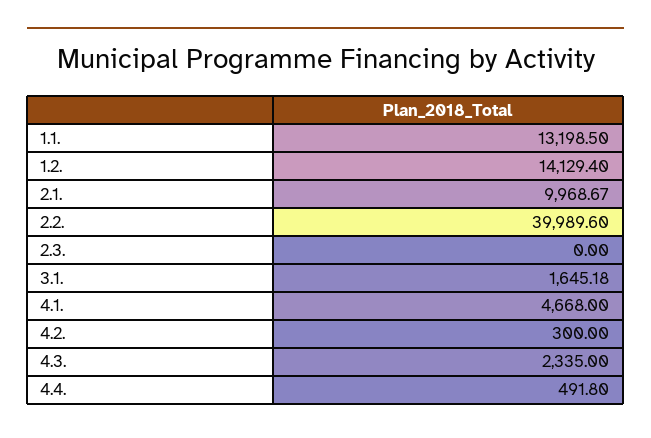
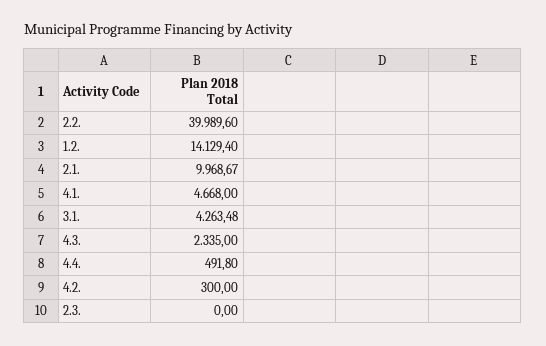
1.1.: 13198.5 -> none
3.1.: 1645.18 -> 4263.48

